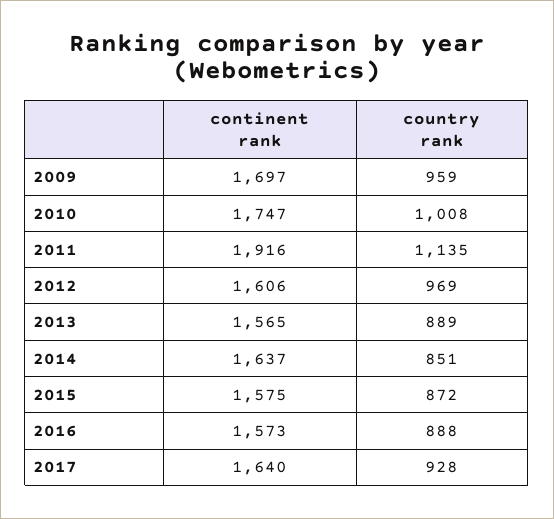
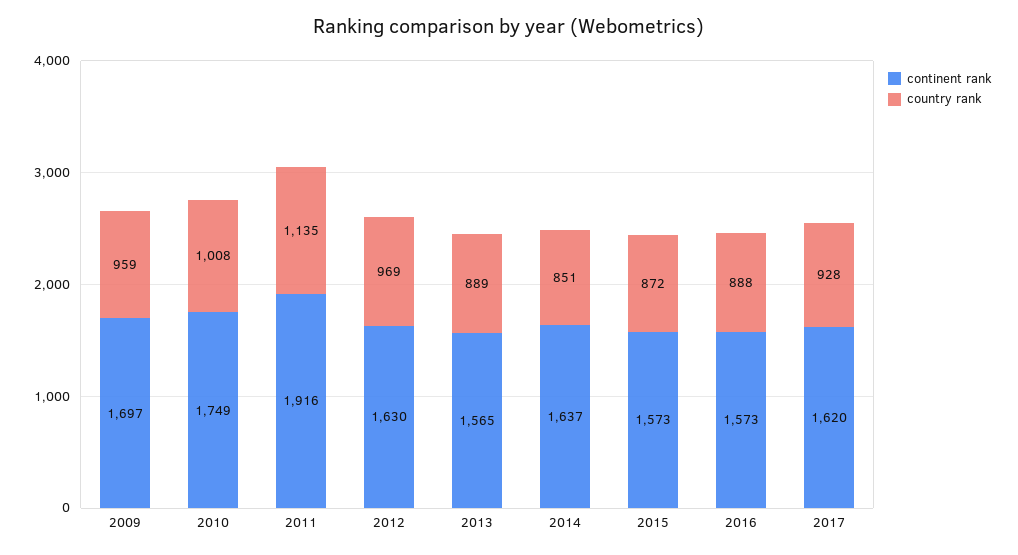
continent rank, 2010: 1747 -> 1749
continent rank, 2012: 1606 -> 1630
continent rank, 2015: 1575 -> 1573
continent rank, 2017: 1640 -> 1620

